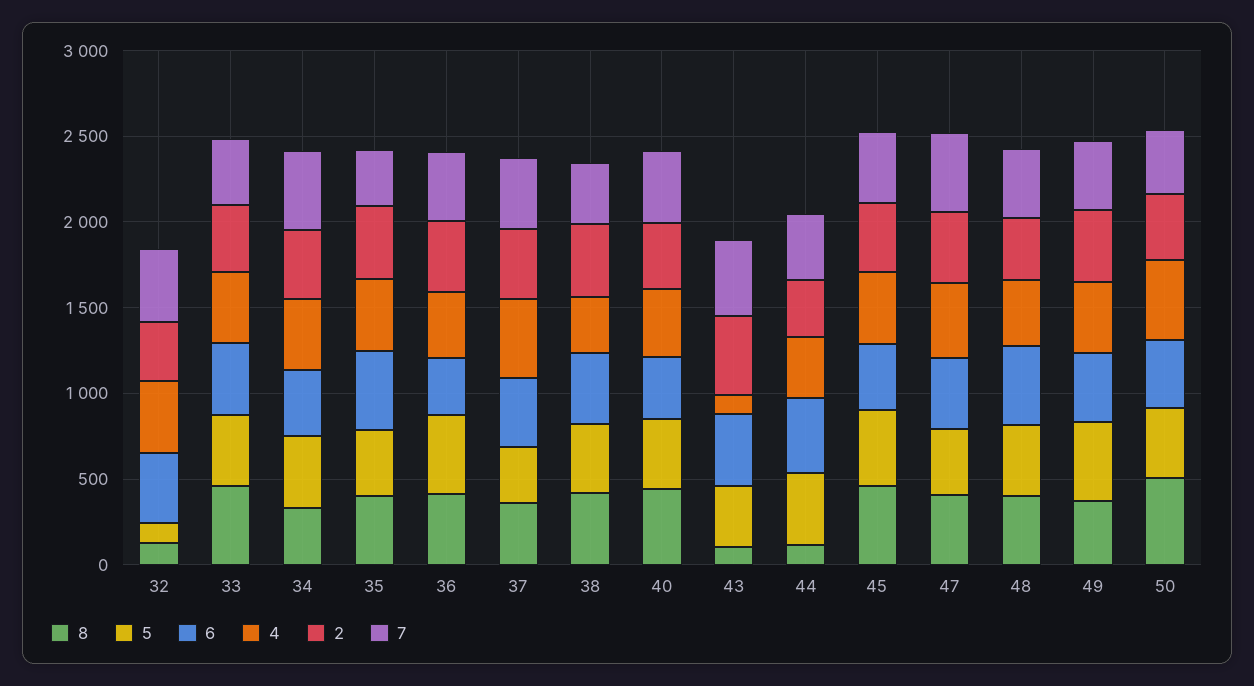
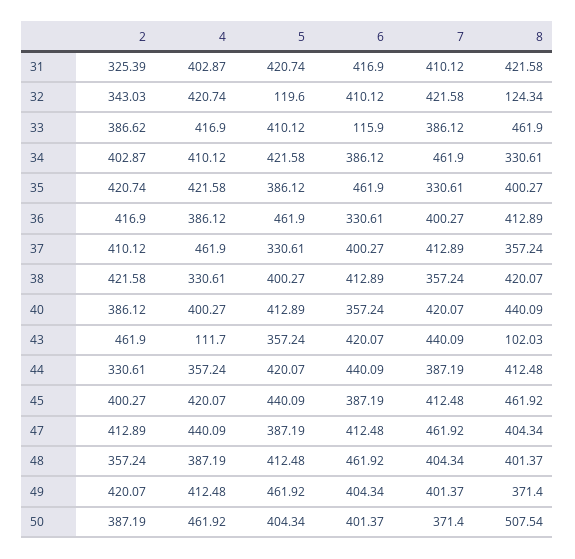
6, 33: 400 -> 115.9
8, 44: 100 -> 412.48
2, 31: none -> 325.39
4, 31: none -> 402.87
5, 31: none -> 420.74
6, 31: none -> 416.9
7, 31: none -> 410.12
8, 31: none -> 421.58

